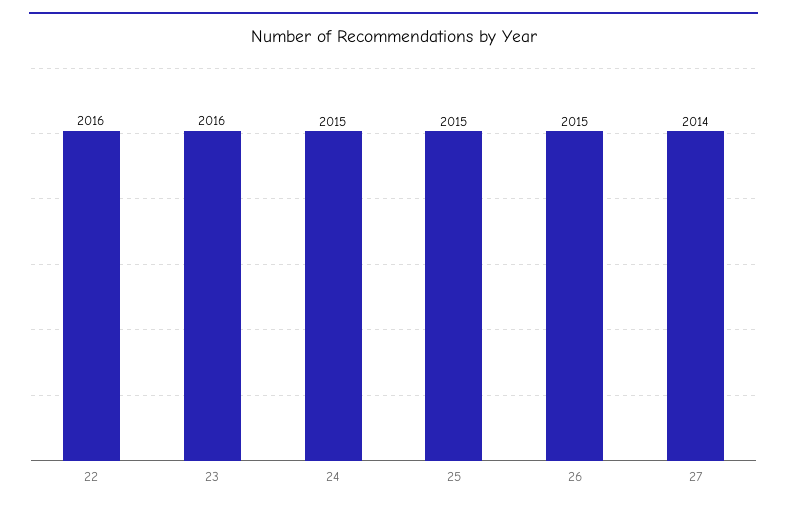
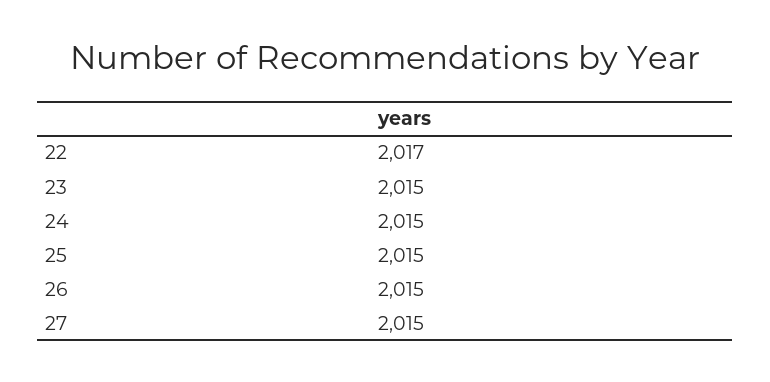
22: 2016 -> 2017
23: 2016 -> 2015
27: 2014 -> 2015

